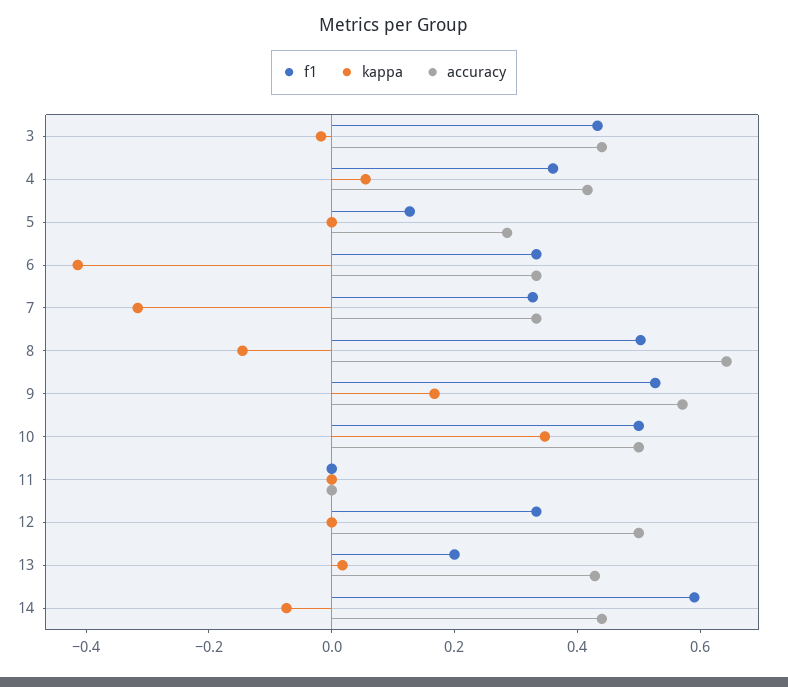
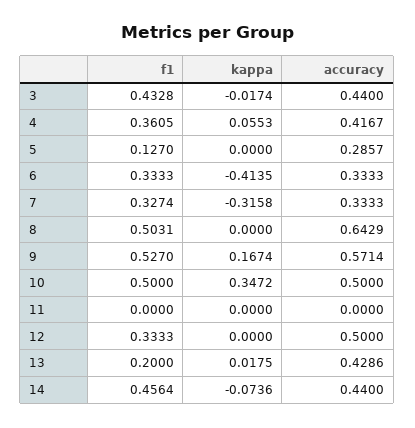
kappa, 8: -0.15 -> 0
f1, 14: 0.6 -> 0.4564

